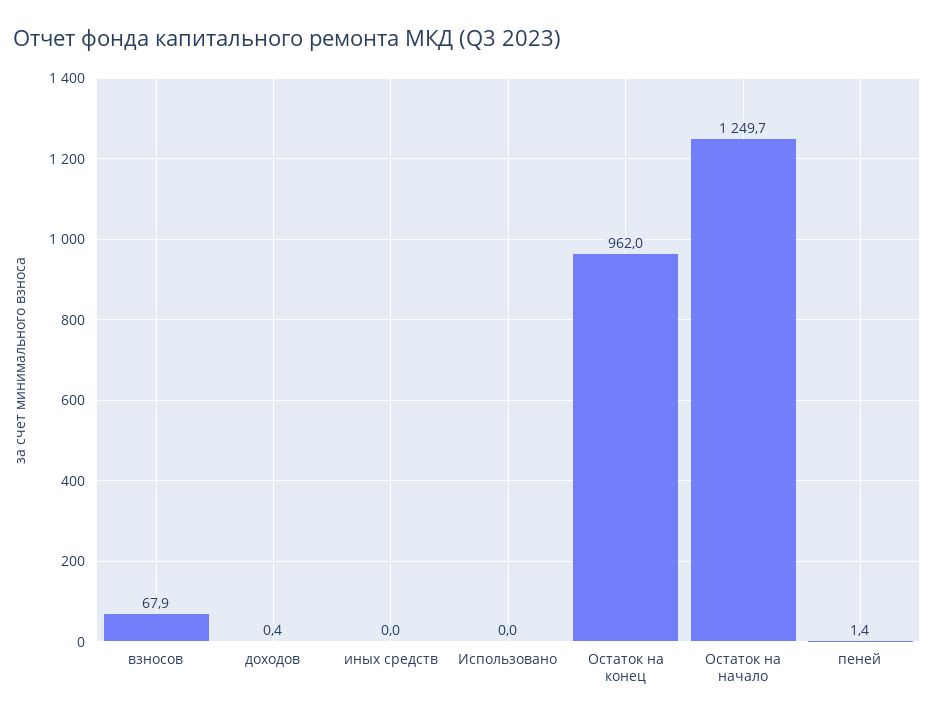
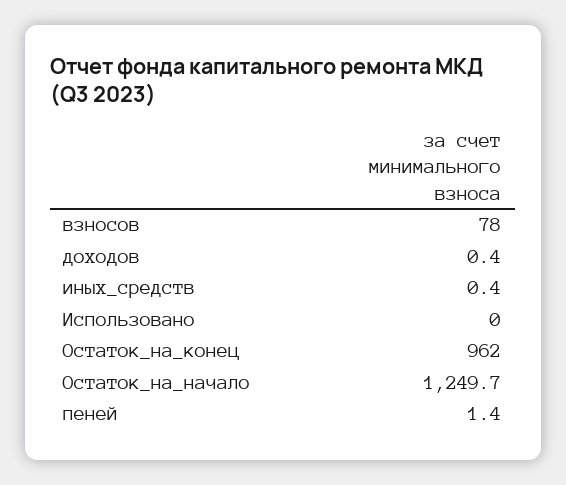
взносов: 67.9 -> 78
иных средств: 0 -> 0.4

